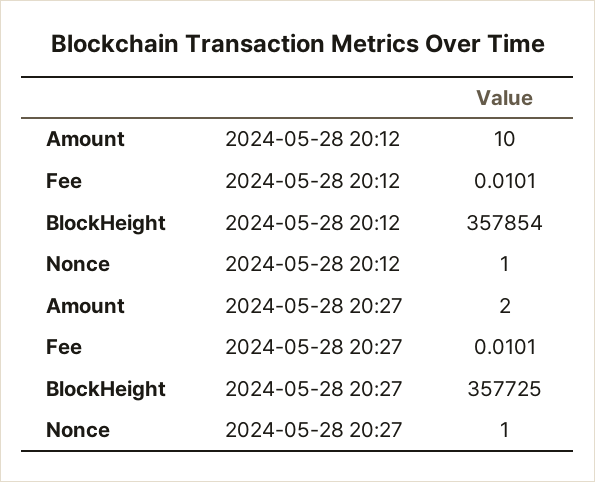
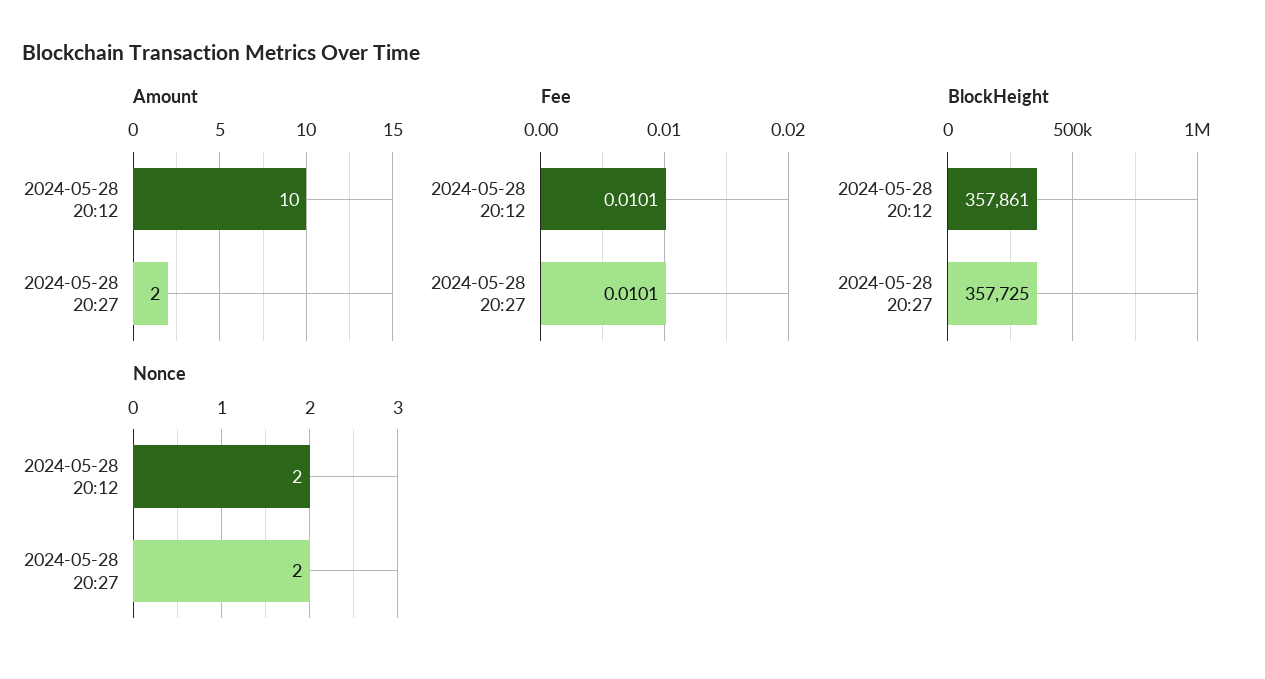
BlockHeight, 2024-05-28 20:12: 357854 -> 357861
Nonce, 2024-05-28 20:12: 1 -> 2
Nonce, 2024-05-28 20:27: 1 -> 2

